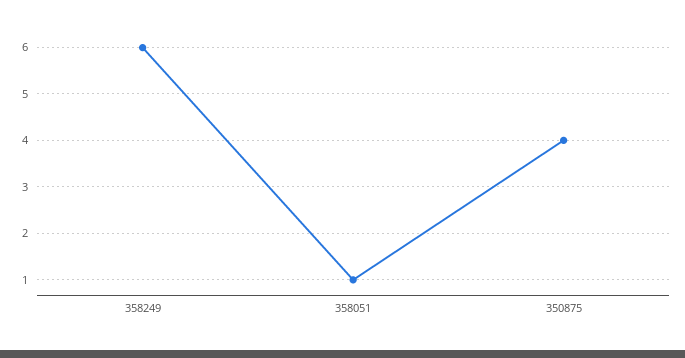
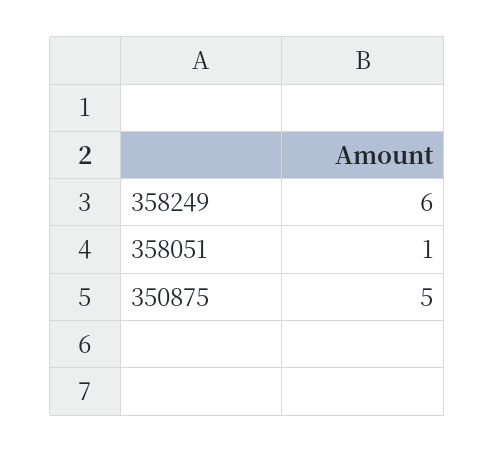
350875: 4 -> 5

